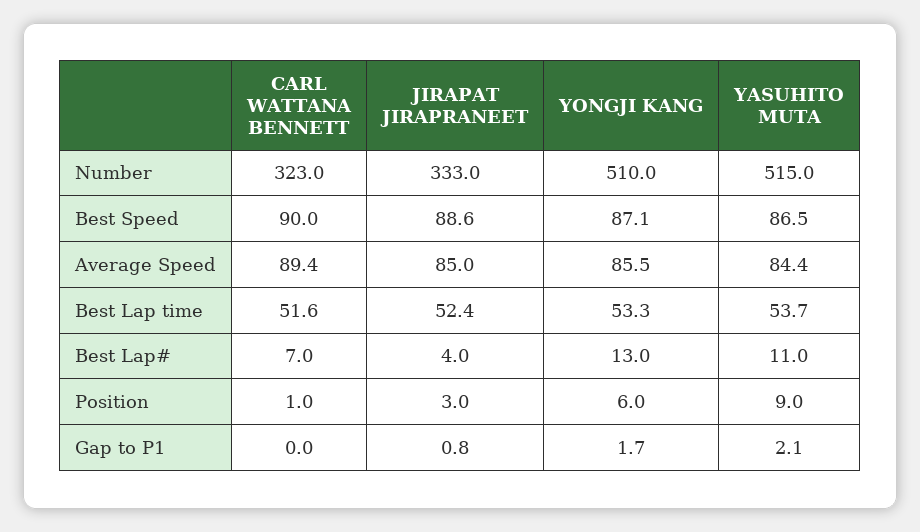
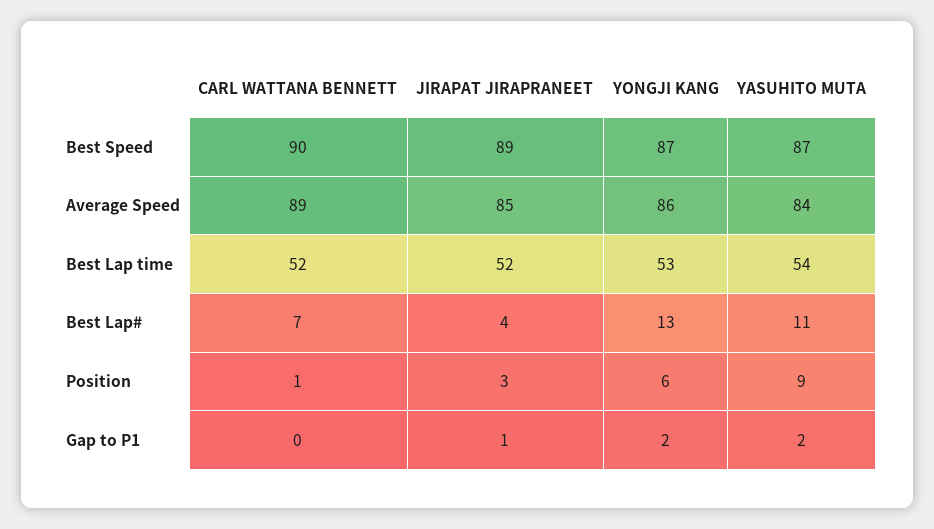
CARL WATTANA BENNETT, Number: 323 -> none
JIRAPAT JIRAPRANEET, Number: 333 -> none
YONGJI KANG, Number: 510 -> none
YASUHITO MUTA, Number: 515 -> none

